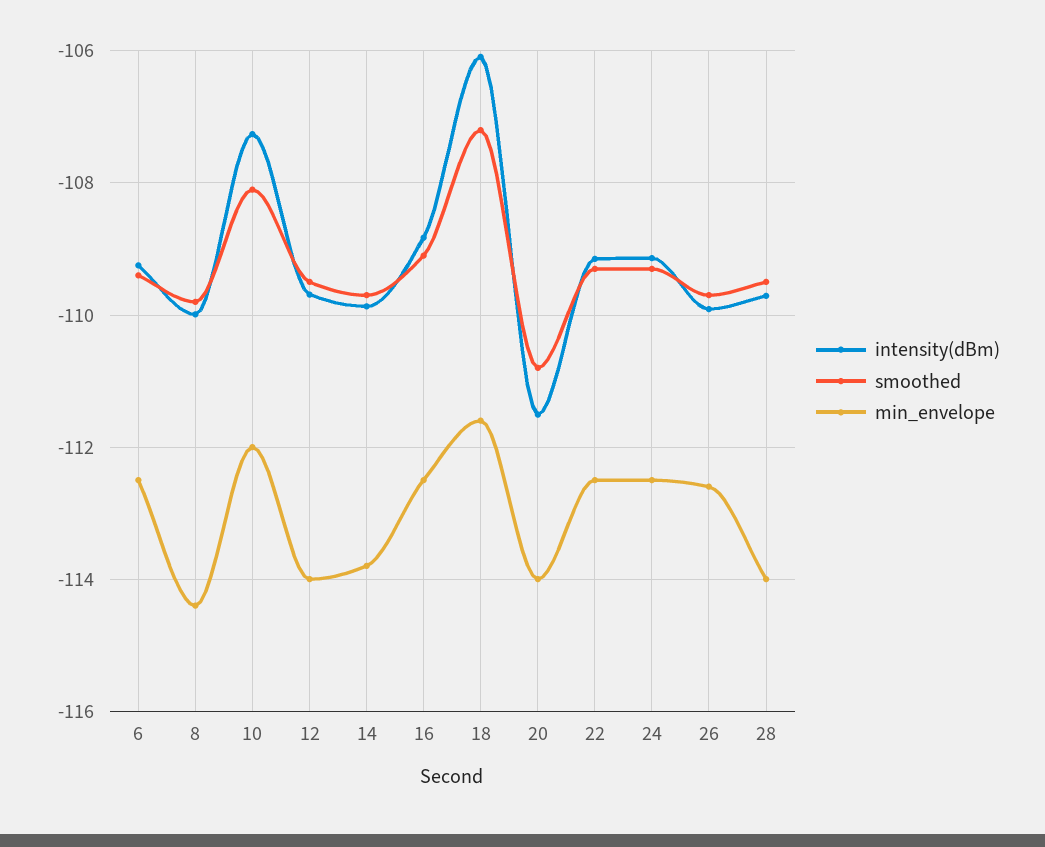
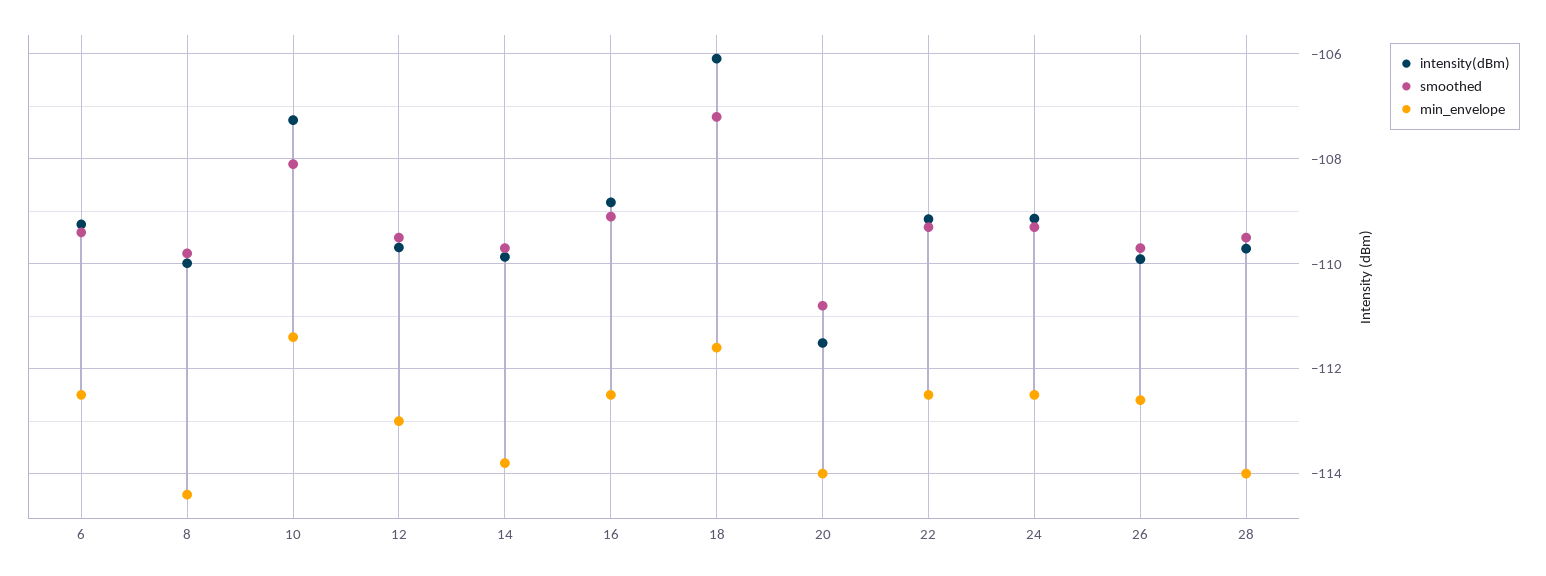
min_envelope, 10: -112 -> -111.4
min_envelope, 12: -114 -> -113

